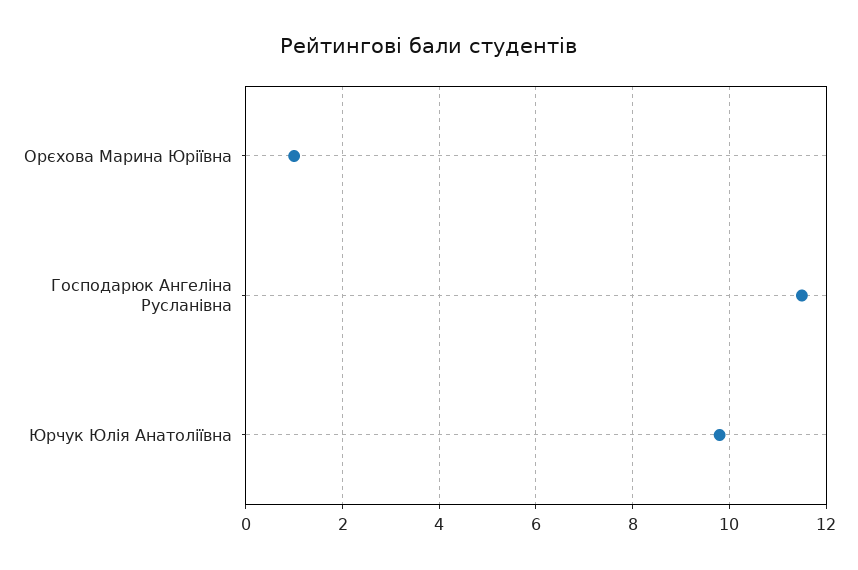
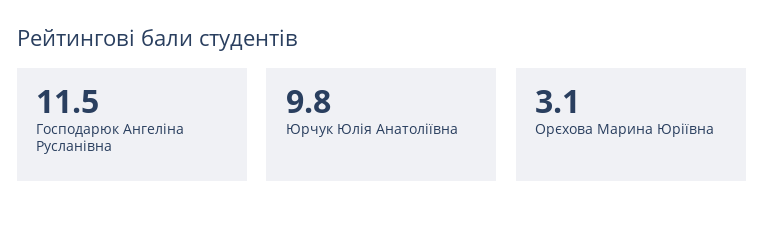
Орєхова Марина Юріївна: 1 -> 3.1

